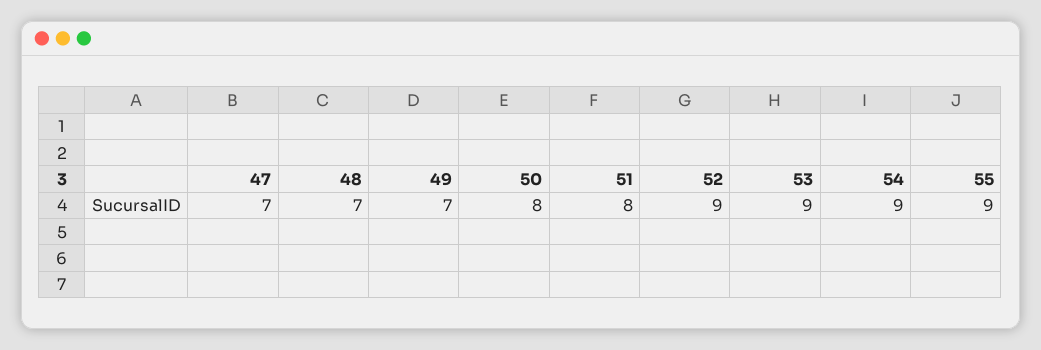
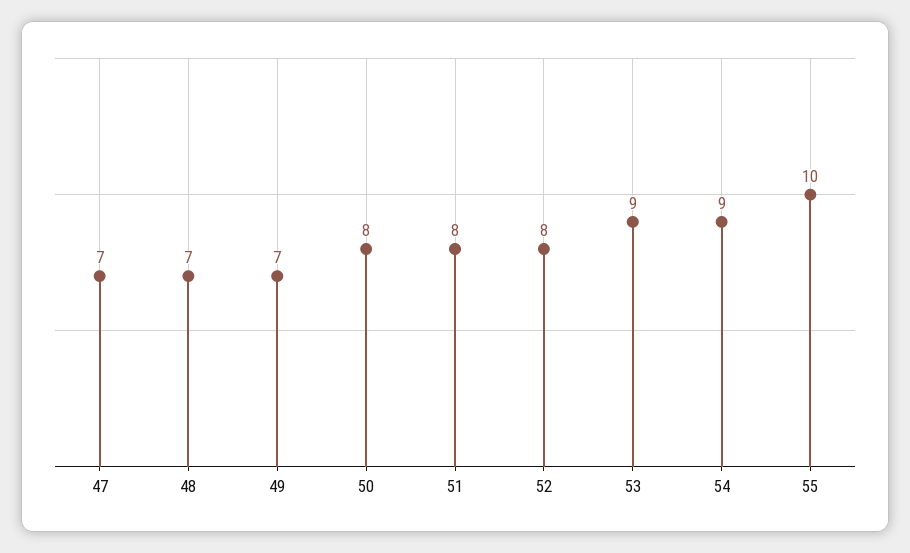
52: 9 -> 8
55: 9 -> 10

